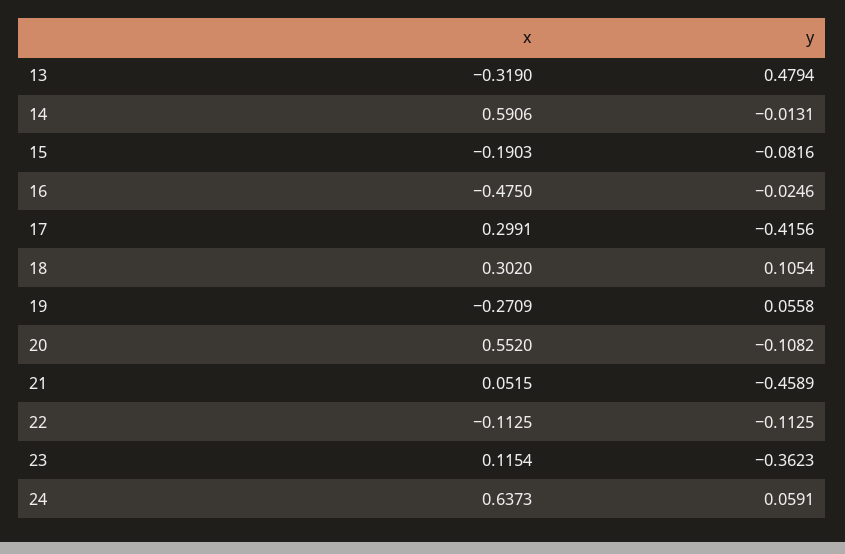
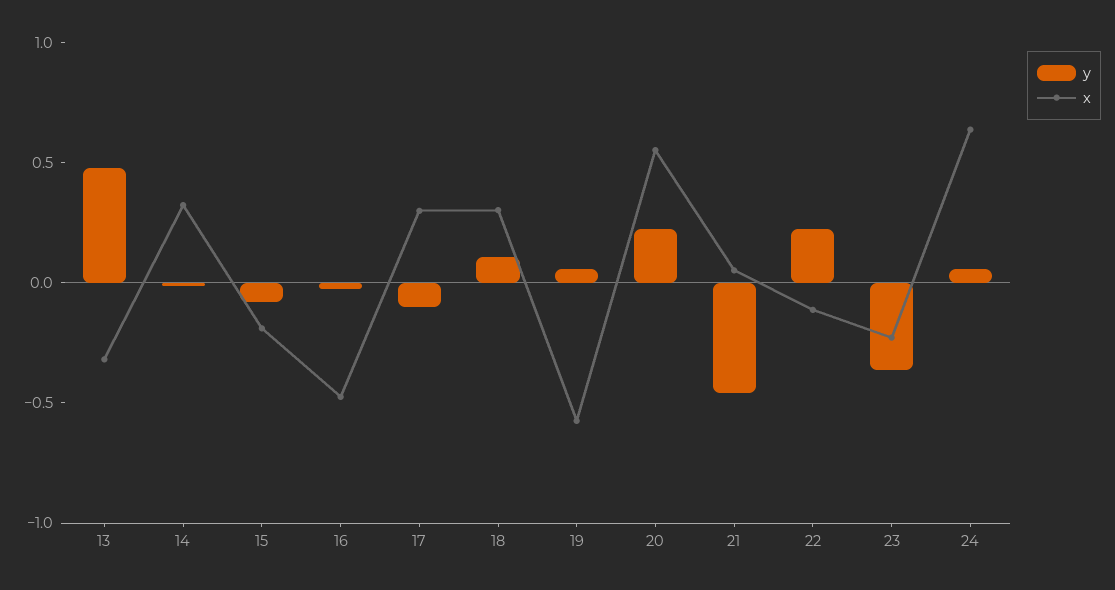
x, 14: 0.5906 -> 0.3
y, 17: -0.4156 -> -0.1
x, 19: -0.2709 -> -0.6
y, 20: -0.1082 -> 0.2
y, 22: -0.1125 -> 0.2
x, 23: 0.1154 -> -0.2

